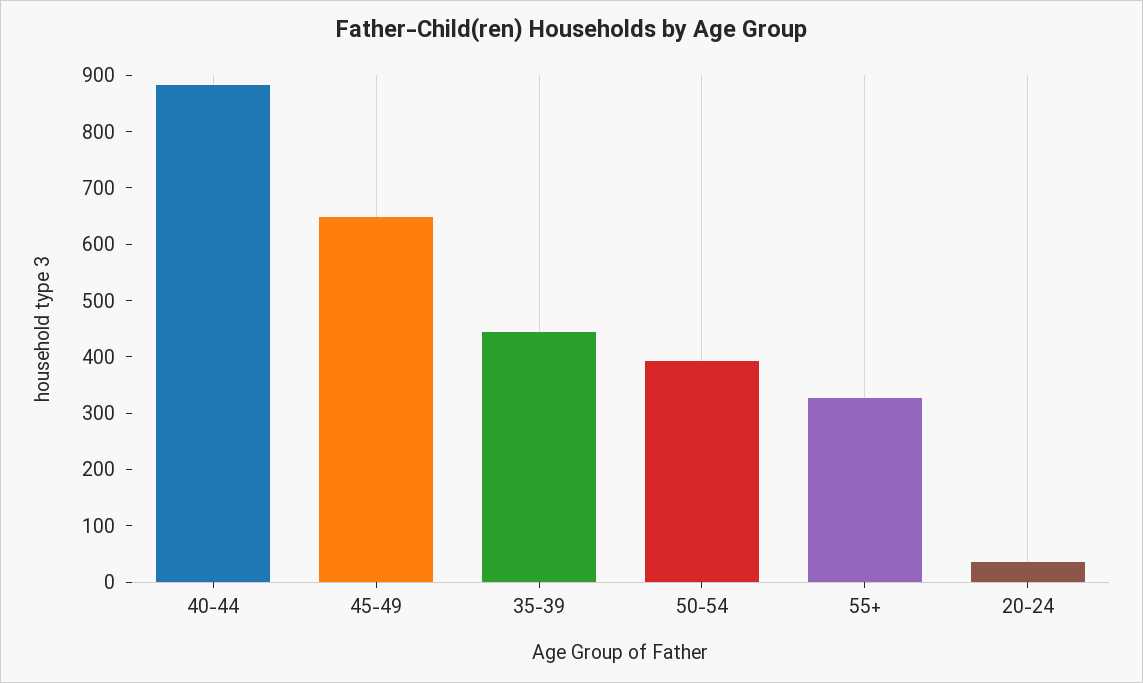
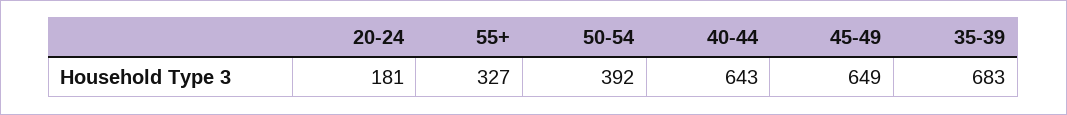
40-44: 880 -> 643
35-39: 440 -> 683
20-24: 40 -> 181

